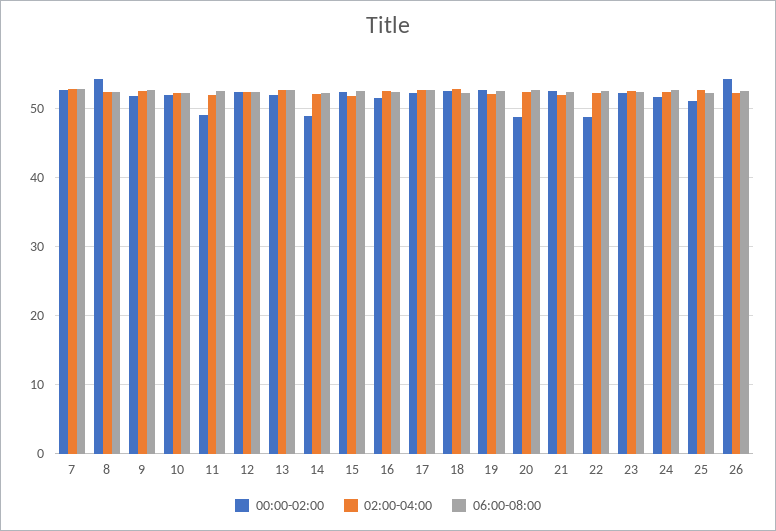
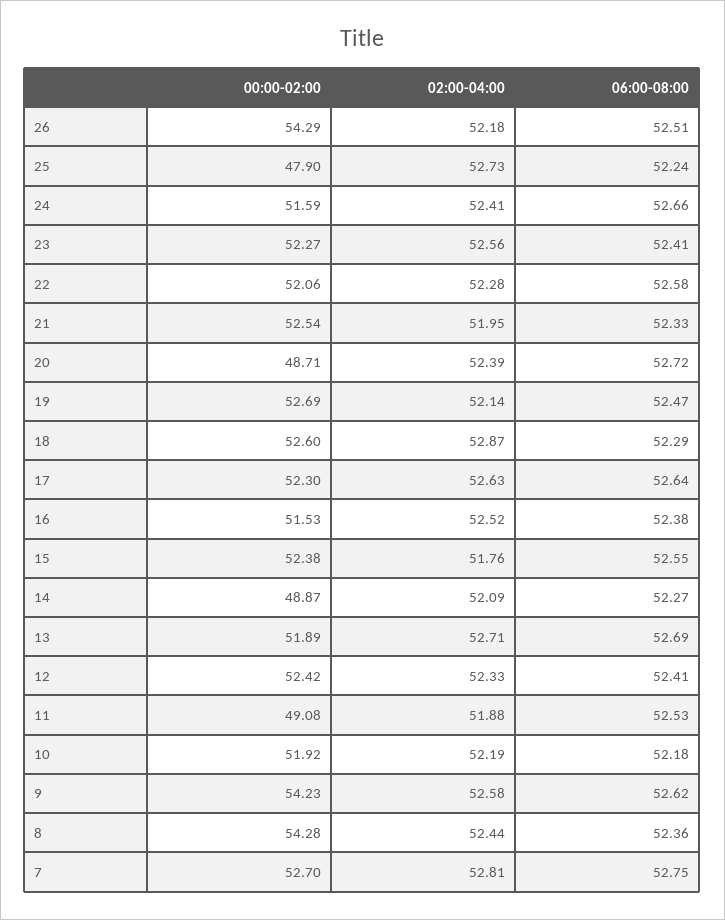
00:00-02:00, 9: 52 -> 54.23
00:00-02:00, 22: 49 -> 52.06
00:00-02:00, 25: 51 -> 47.9

